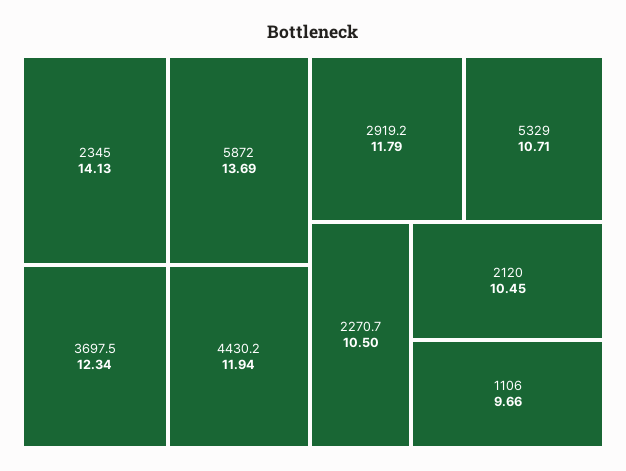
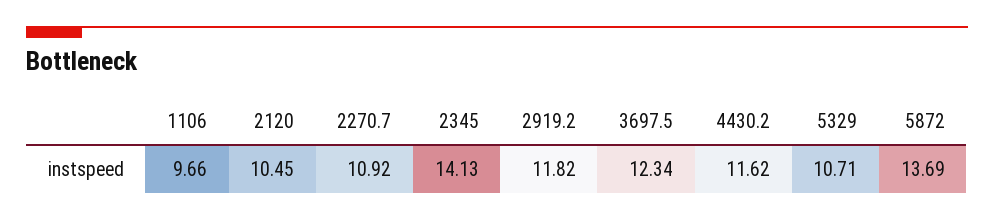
4430.2: 11.94 -> 11.62
2919.2: 11.79 -> 11.82
2270.7: 10.5 -> 10.92

